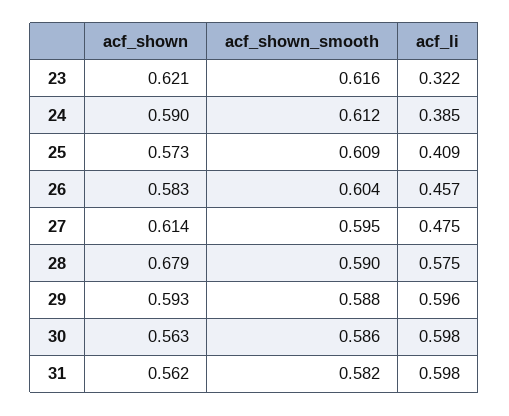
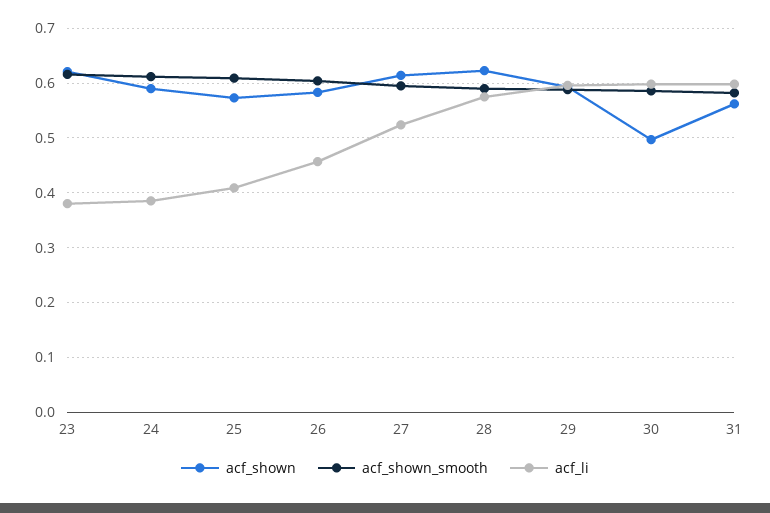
acf_li, 23: 0.322 -> 0.38
acf_li, 27: 0.475 -> 0.52
acf_shown, 28: 0.679 -> 0.62
acf_shown, 30: 0.563 -> 0.5

